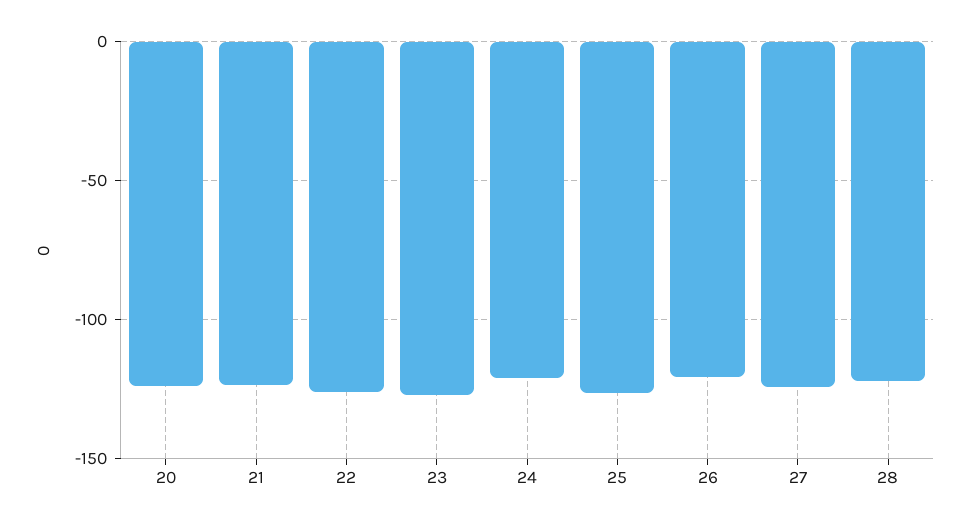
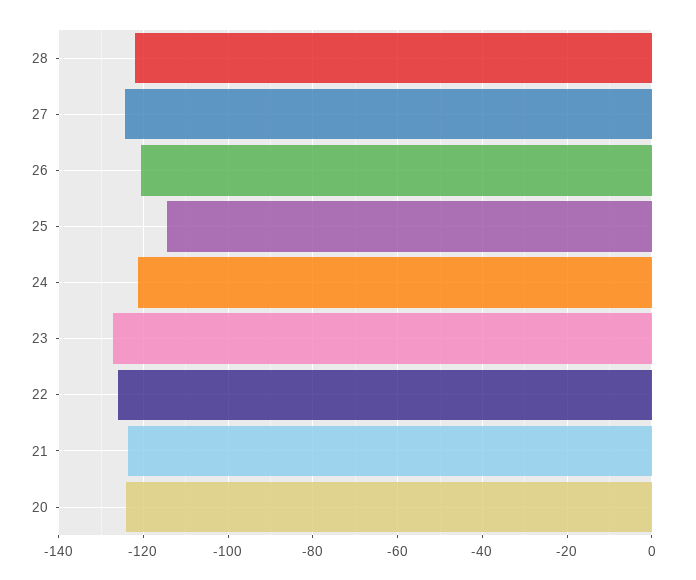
25: -125 -> -114

